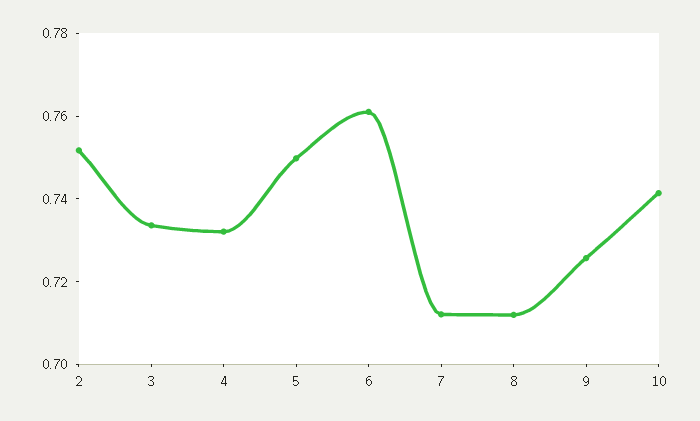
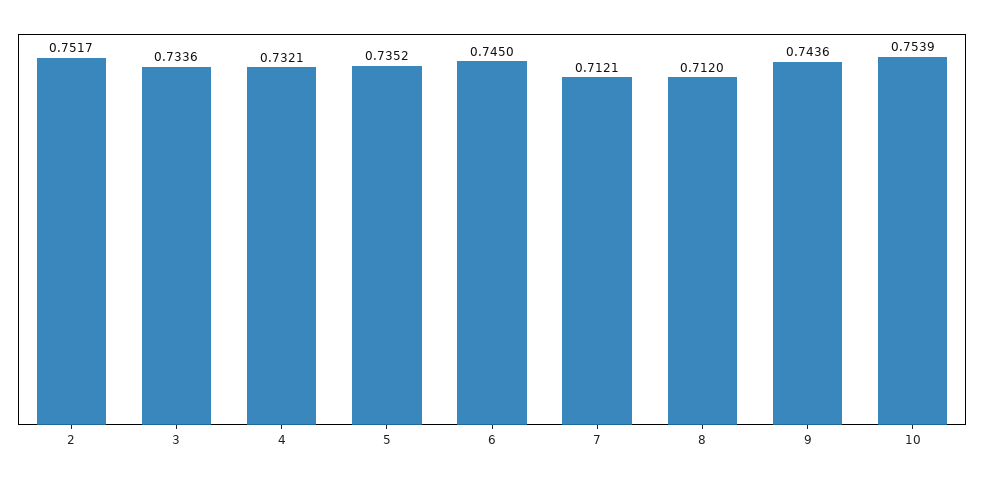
5: 0.75 -> 0.7352
6: 0.76 -> 0.745
9: 0.725 -> 0.7436
10: 0.74 -> 0.7539

